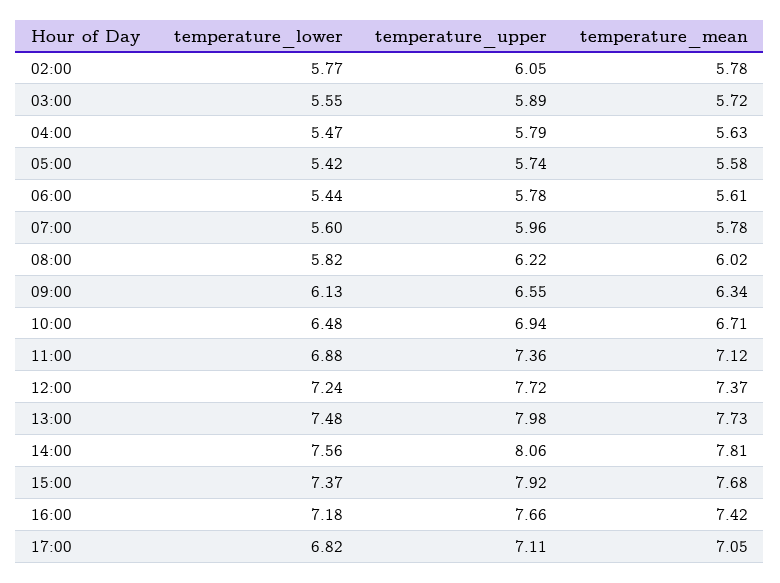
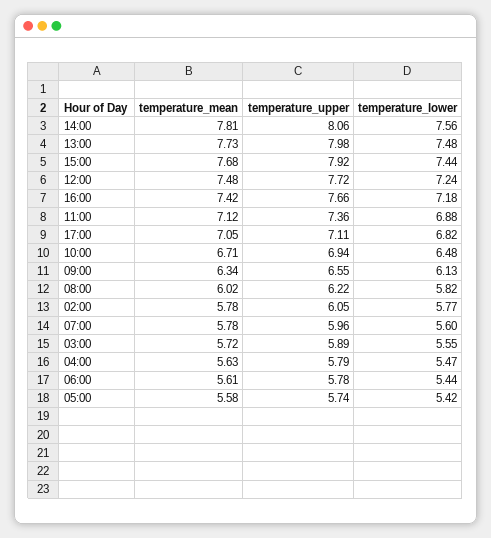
temperature_mean, 12:00: 7.37 -> 7.48
temperature_lower, 15:00: 7.37 -> 7.44

